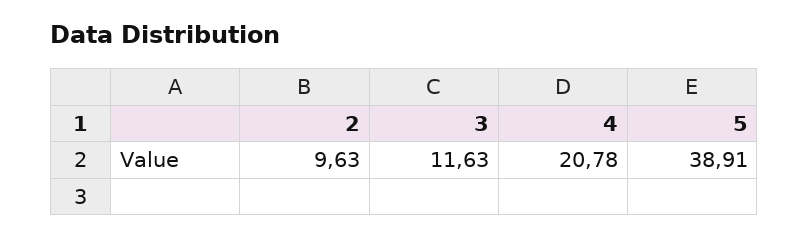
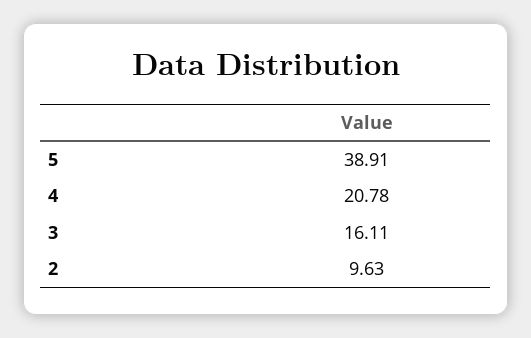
3: 11.63 -> 16.11

